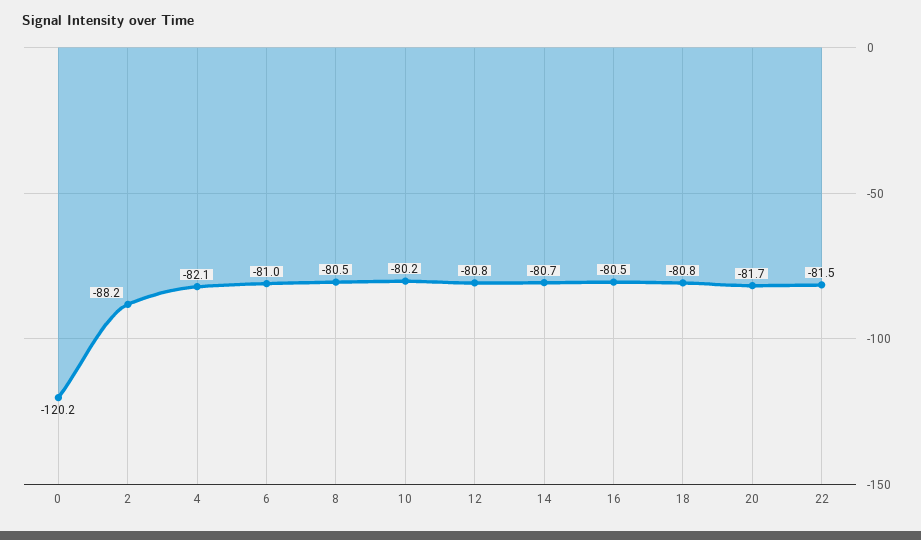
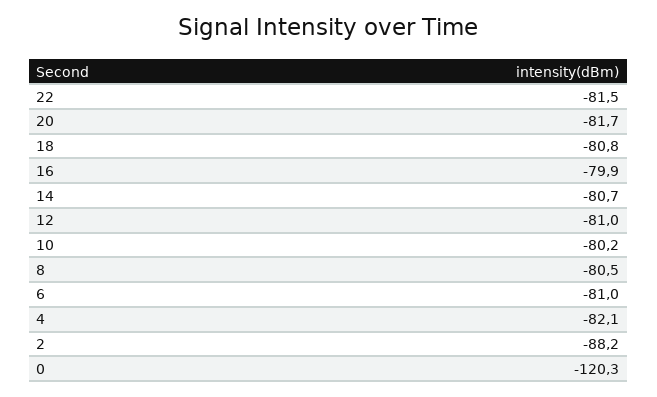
0: -120.2 -> -120.3
12: -80.8 -> -81
16: -80.5 -> -79.9

